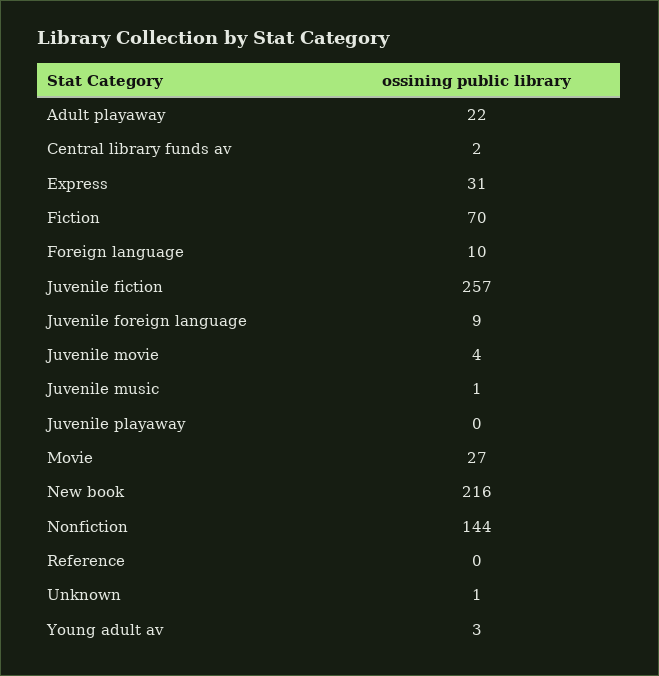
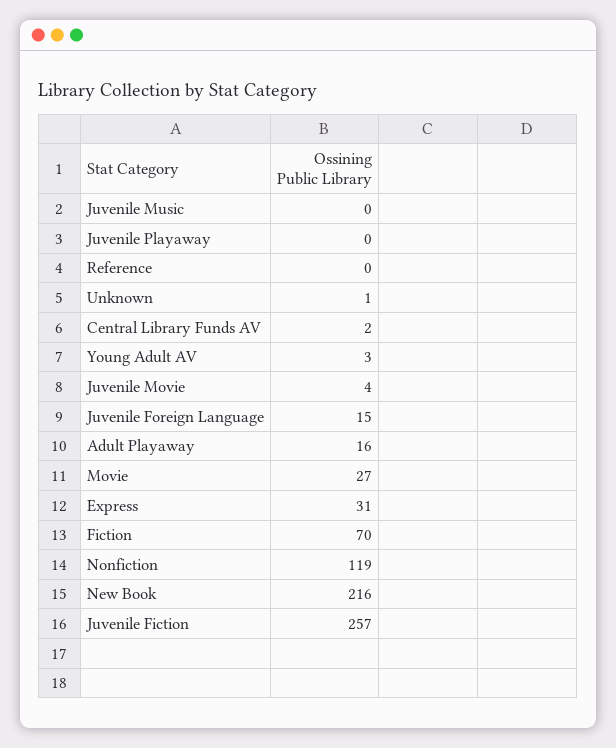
Adult playaway: 22 -> 16
Foreign language: 10 -> none
Juvenile foreign language: 9 -> 15
Juvenile music: 1 -> 0
Nonfiction: 144 -> 119

